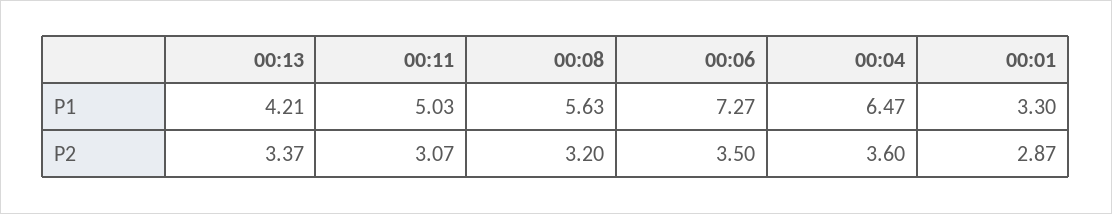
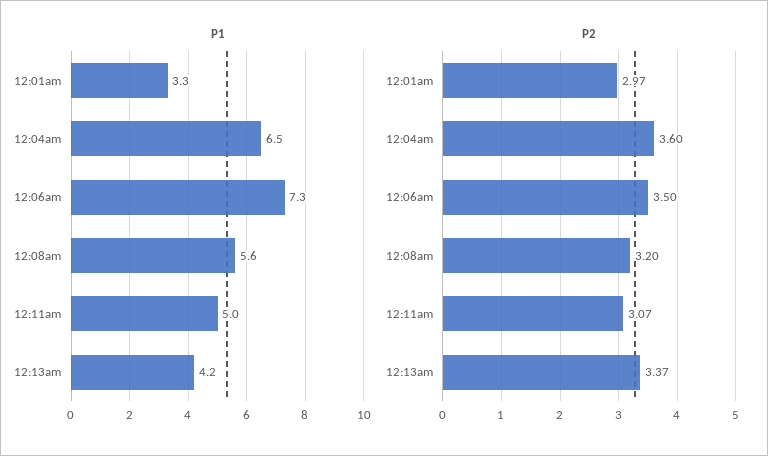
P2, 00:01: 2.87 -> 2.97

